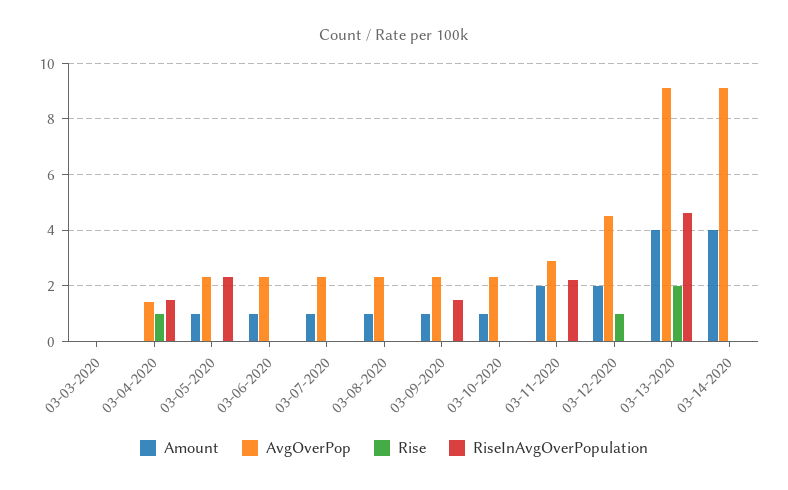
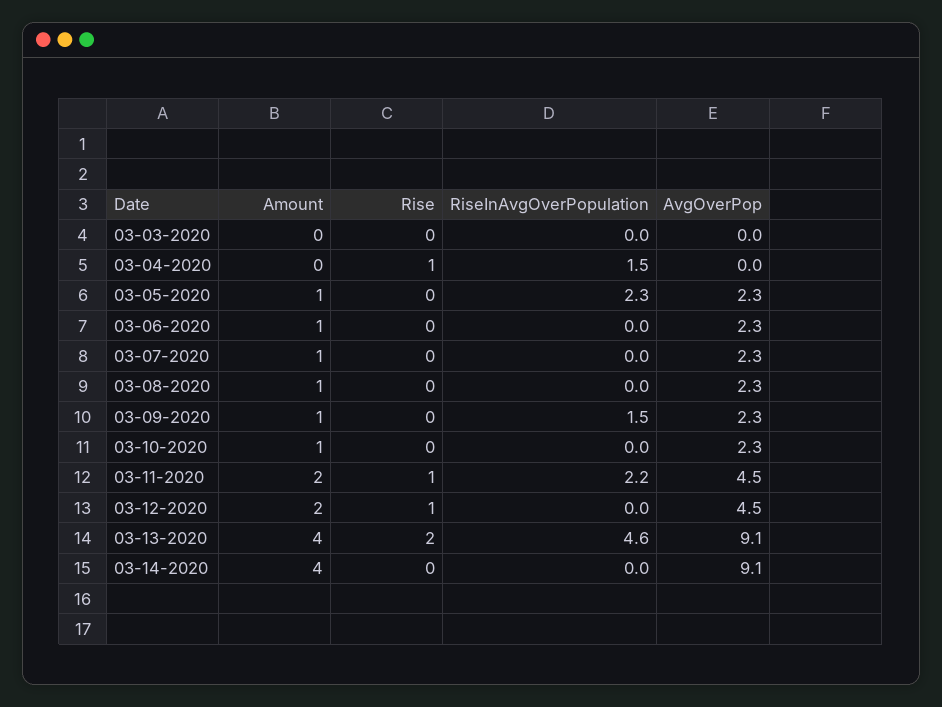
AvgOverPop, 03-04-2020: 1.5 -> 0
AvgOverPop, 03-11-2020: 3 -> 4.5
Rise, 03-11-2020: 0 -> 1

